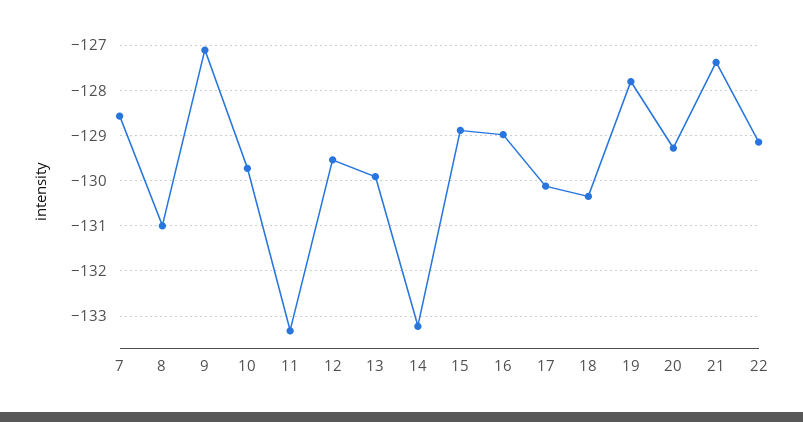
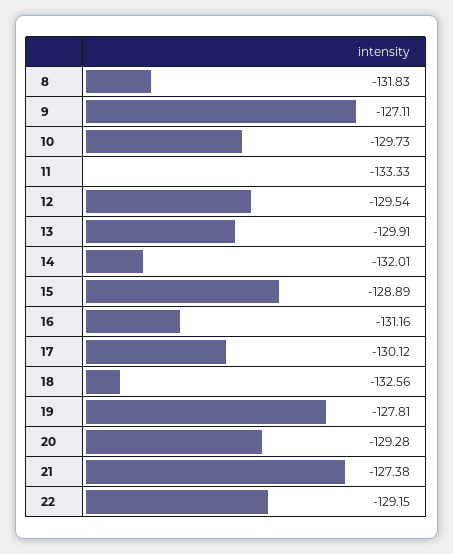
7: -128.6 -> none
8: -131 -> -131.83
14: -133.2 -> -132.01
16: -129 -> -131.16
18: -130.4 -> -132.56

